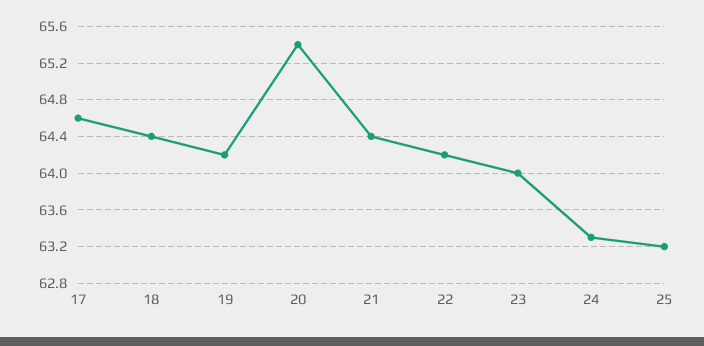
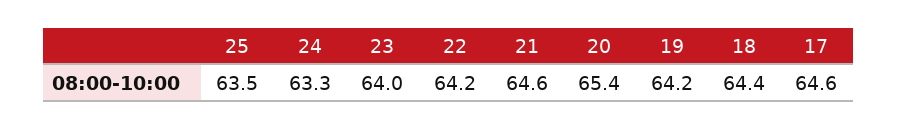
21: 64.4 -> 64.6
25: 63.2 -> 63.5

